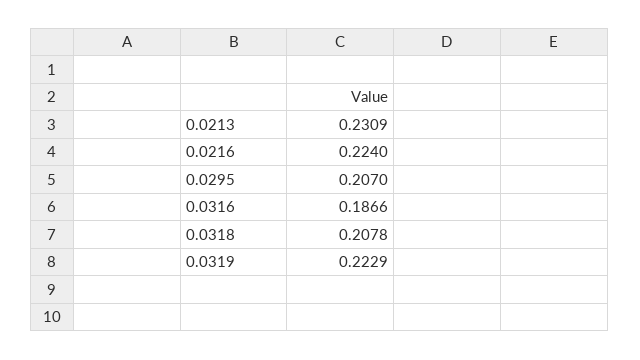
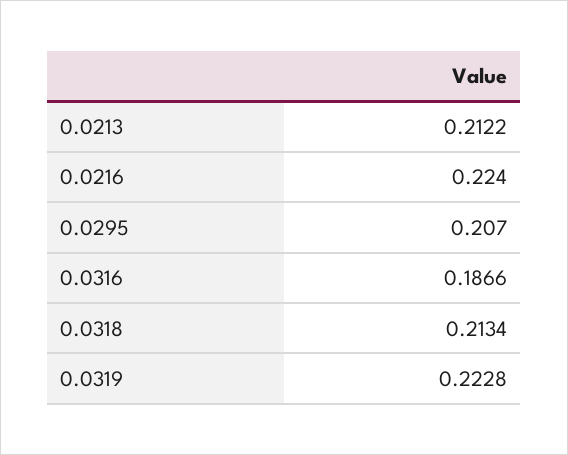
0.0213: 0.2309 -> 0.2122
0.0318: 0.2078 -> 0.2134
0.0319: 0.2229 -> 0.2228

